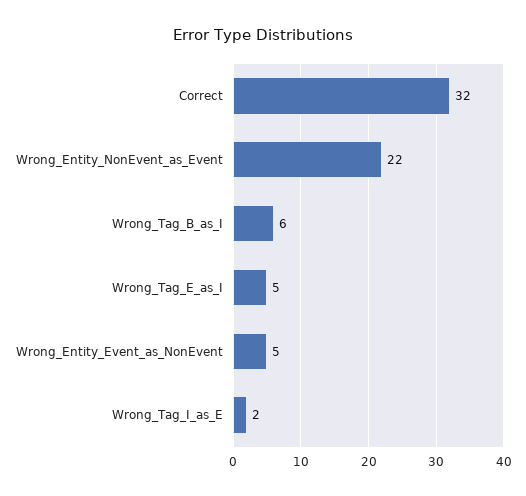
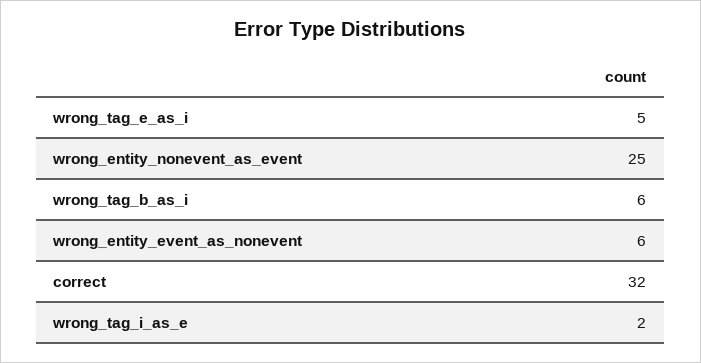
Wrong_Entity_NonEvent_as_Event: 22 -> 25
Wrong_Entity_Event_as_NonEvent: 5 -> 6

